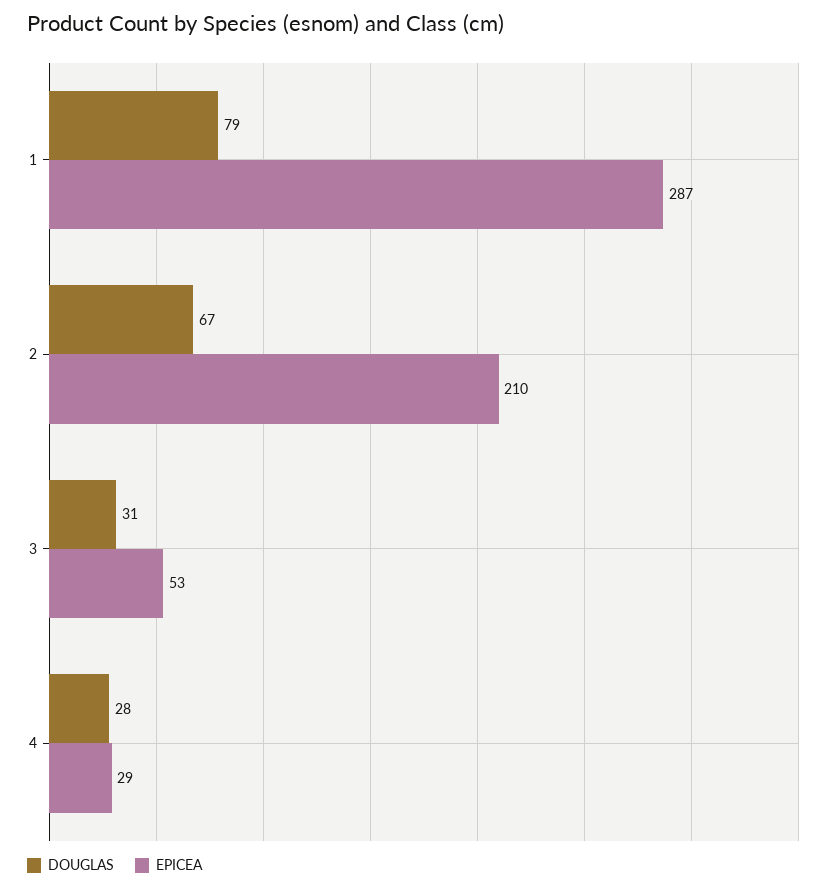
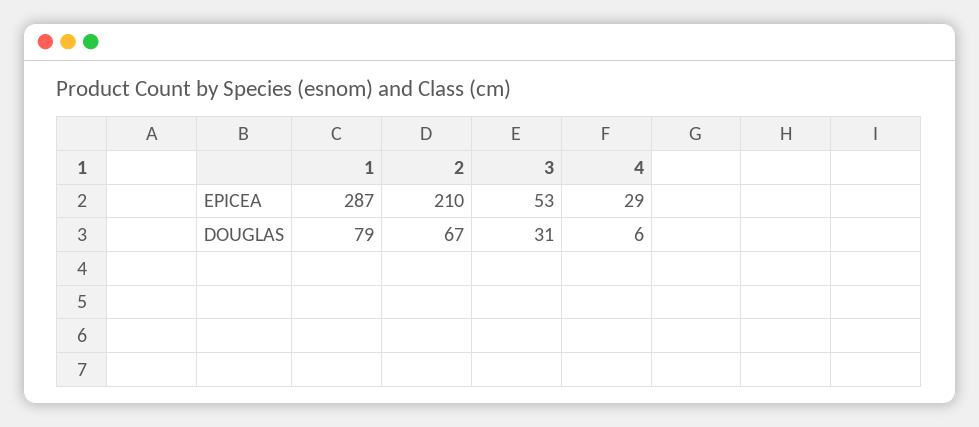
DOUGLAS, 4: 28 -> 6

